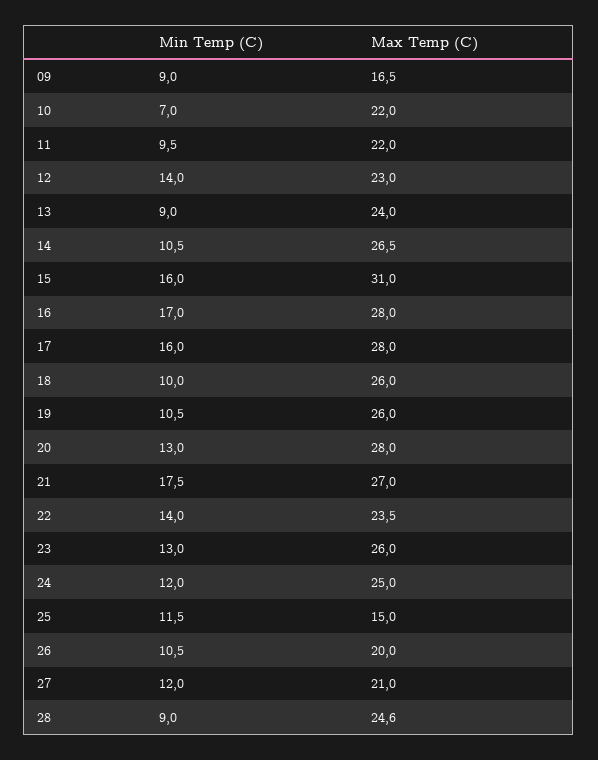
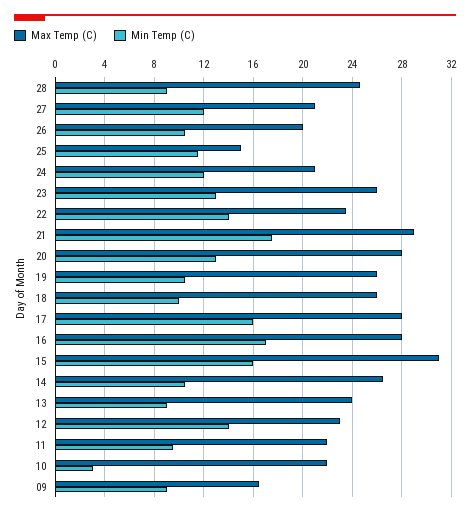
Min Temp (C), 10: 7 -> 3
Max Temp (C), 21: 27 -> 29
Max Temp (C), 24: 25 -> 21

